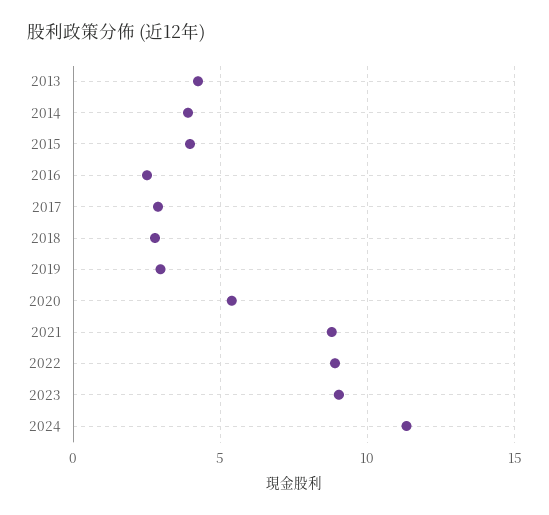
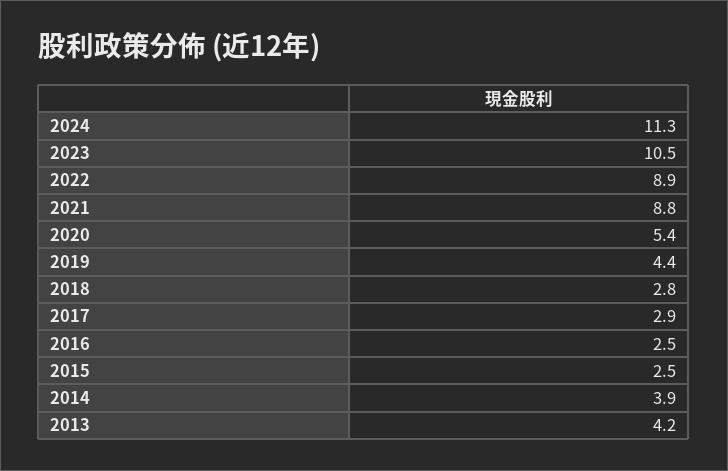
2015: 4 -> 2.5
2019: 3 -> 4.4
2023: 9 -> 10.5

